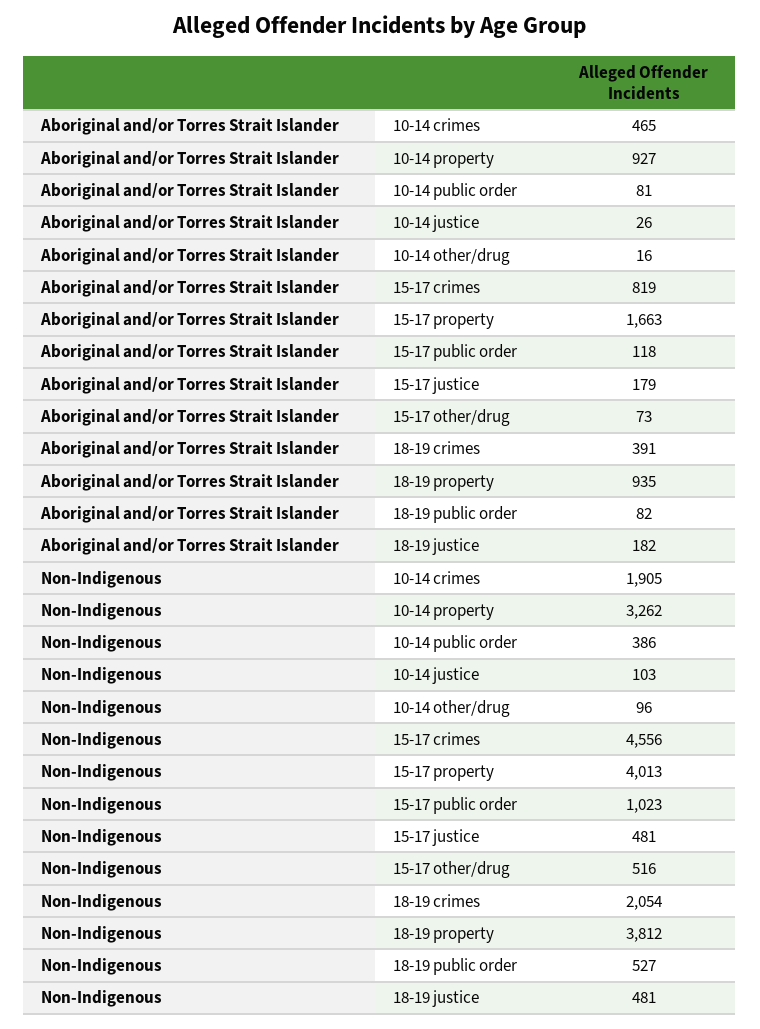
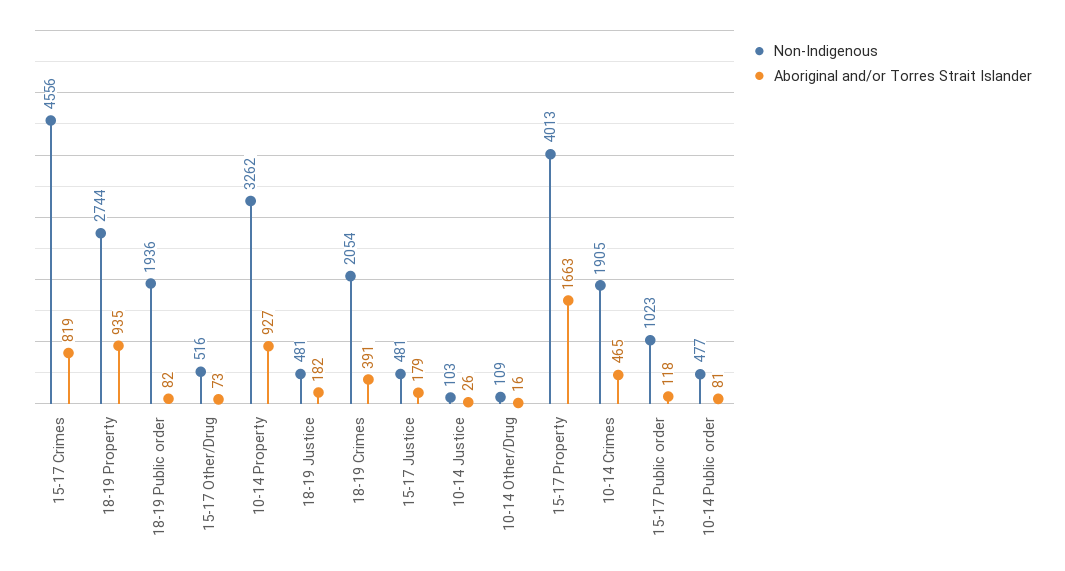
Non-Indigenous, 10-14 public order: 386 -> 477
Non-Indigenous, 10-14 other/drug: 96 -> 109
Non-Indigenous, 18-19 property: 3812 -> 2744
Non-Indigenous, 18-19 public order: 527 -> 1936

